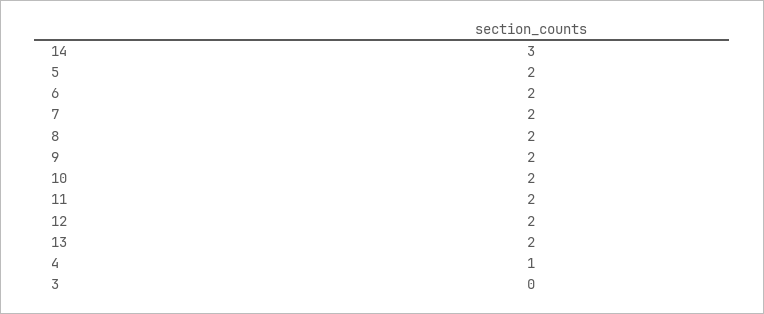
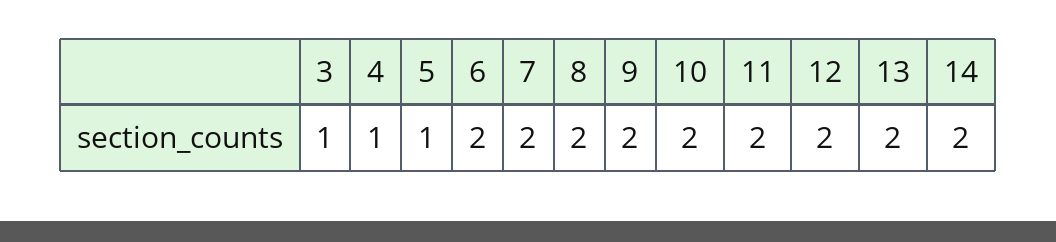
14: 3 -> 2
5: 2 -> 1
3: 0 -> 1

